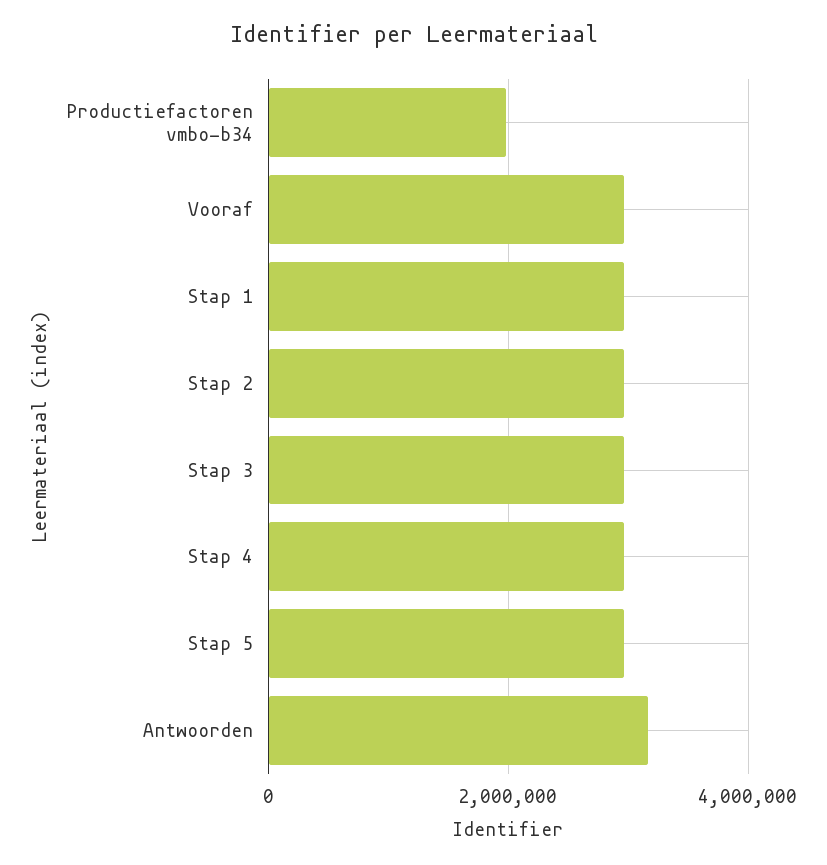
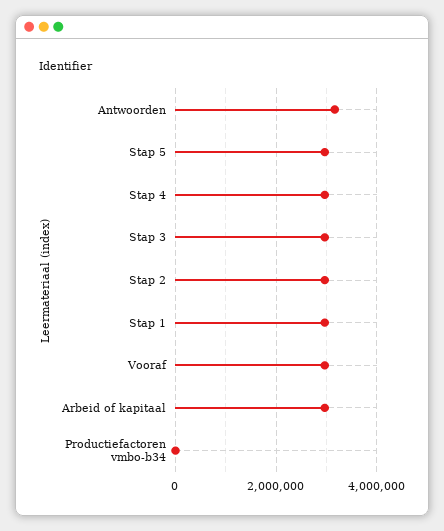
Productiefactoren vmbo-b34: 2000000 -> 0
Arbeid of kapitaal: none -> 3000000

